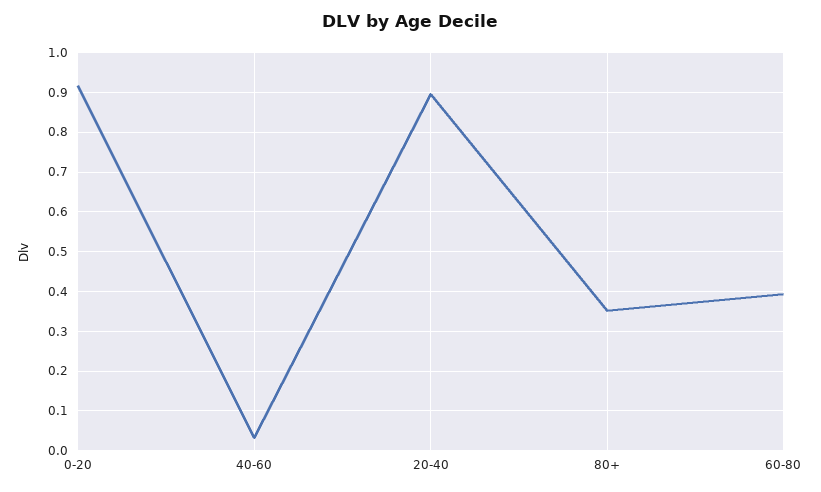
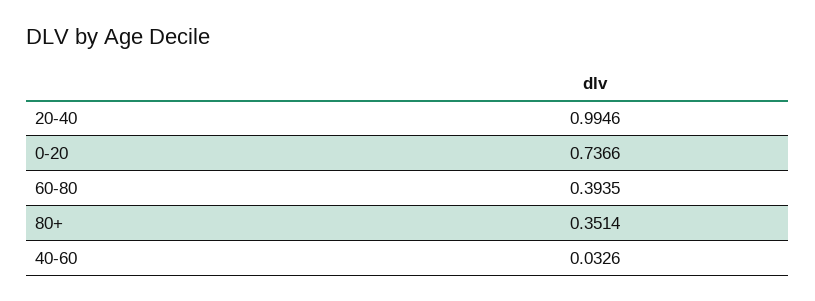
0-20: 0.92 -> 0.7366
20-40: 0.9 -> 0.9946

